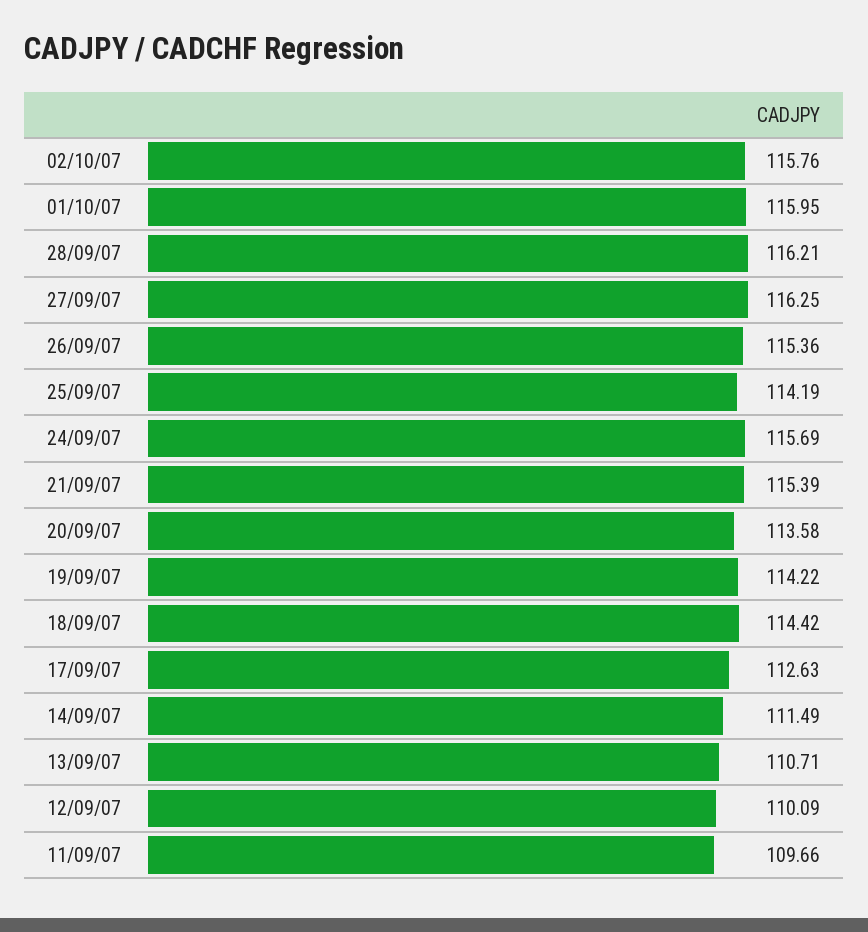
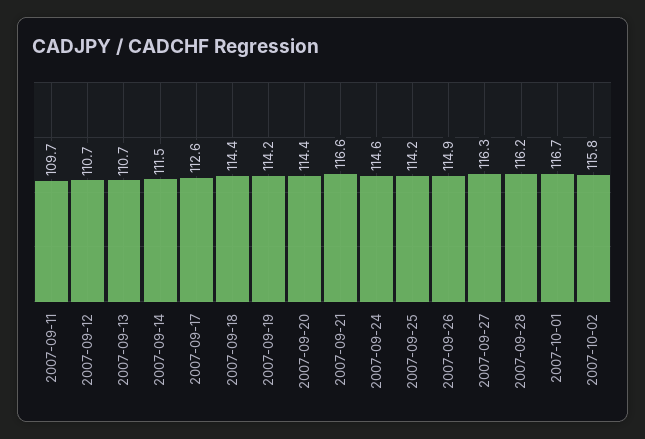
01/10/07: 115.95 -> 116.7
26/09/07: 115.36 -> 114.9
24/09/07: 115.69 -> 114.6
21/09/07: 115.39 -> 116.6
20/09/07: 113.58 -> 114.4
12/09/07: 110.09 -> 110.7

